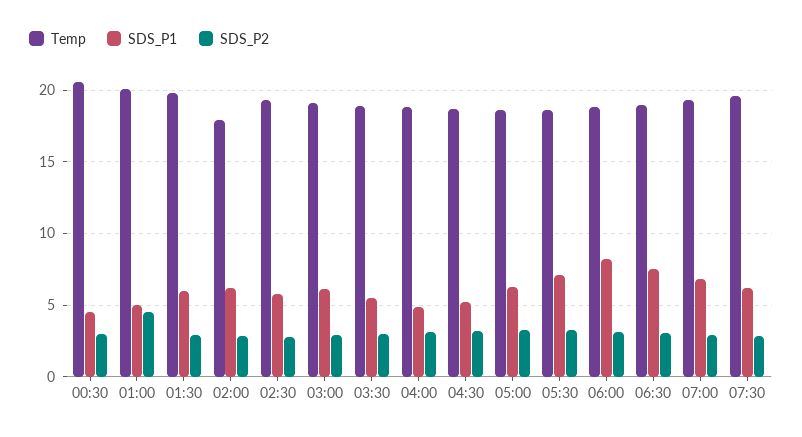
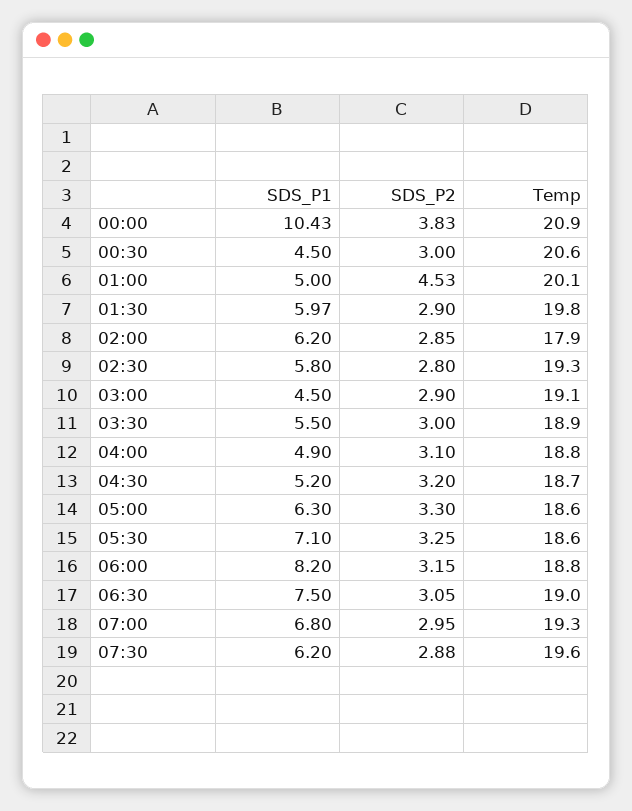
SDS_P1, 03:00: 6 -> 4.5
SDS_P1, 00:00: none -> 10.43
SDS_P2, 00:00: none -> 3.83
Temp, 00:00: none -> 20.9

